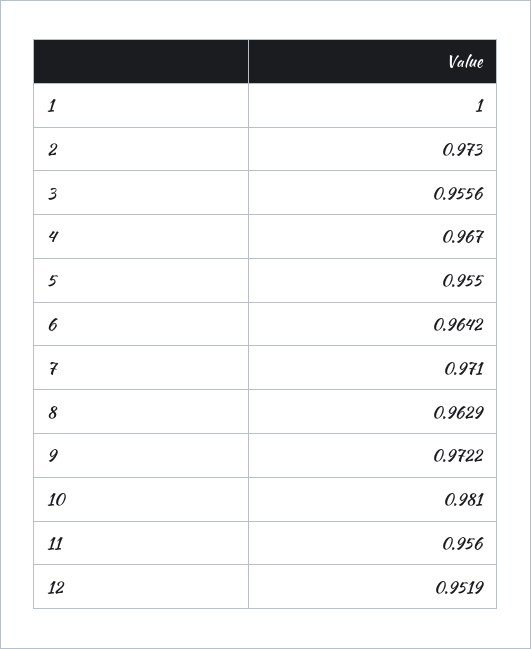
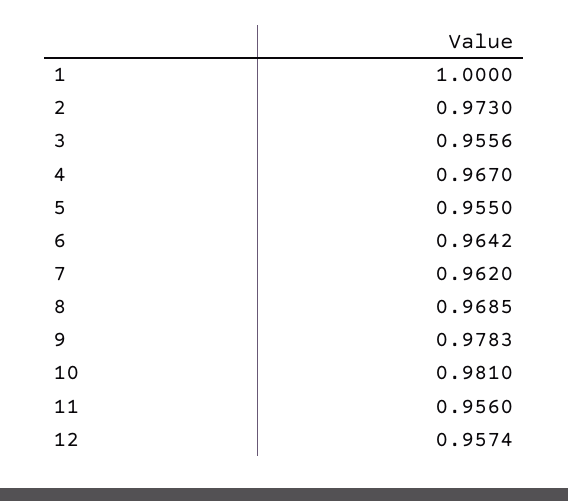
7: 0.971 -> 0.962
8: 0.9629 -> 0.9685
9: 0.9722 -> 0.9783
12: 0.9519 -> 0.9574

